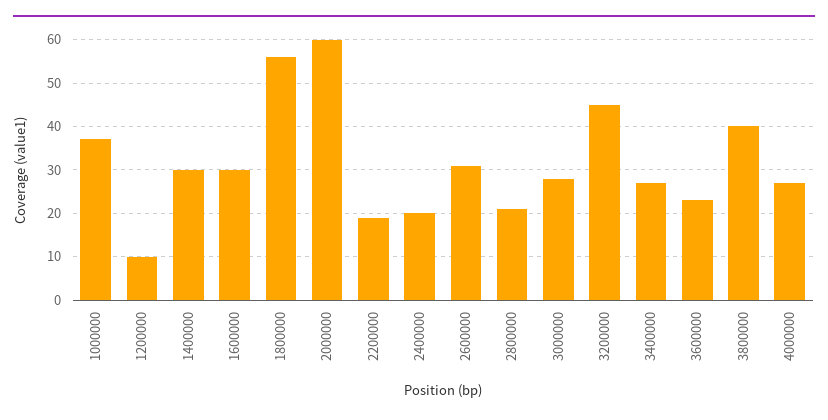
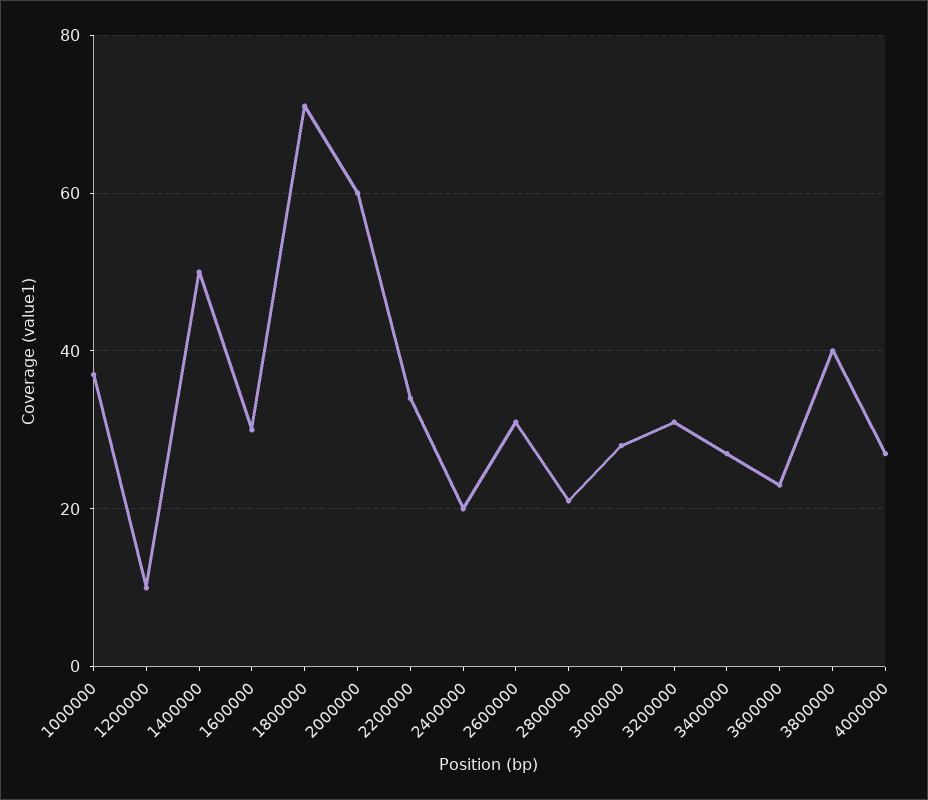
1400000: 30 -> 50
1800000: 55 -> 70
2200000: 20 -> 35
3200000: 45 -> 30

